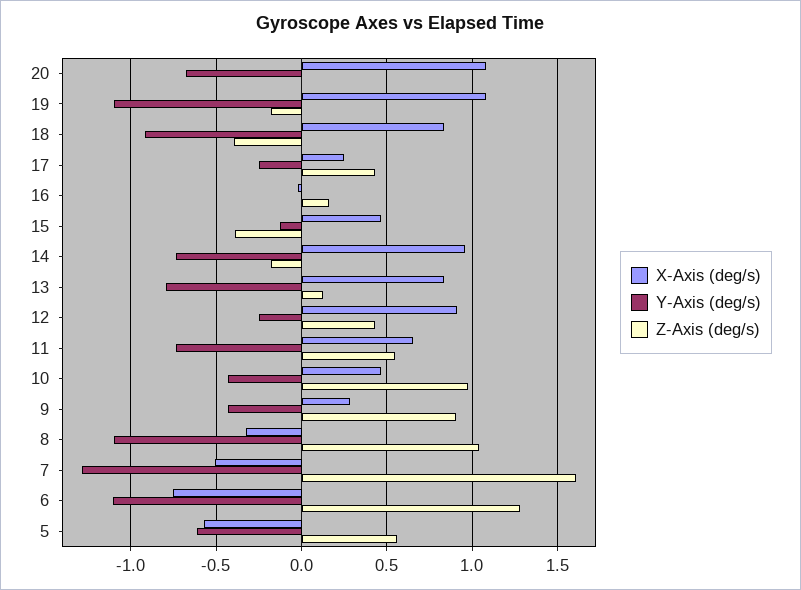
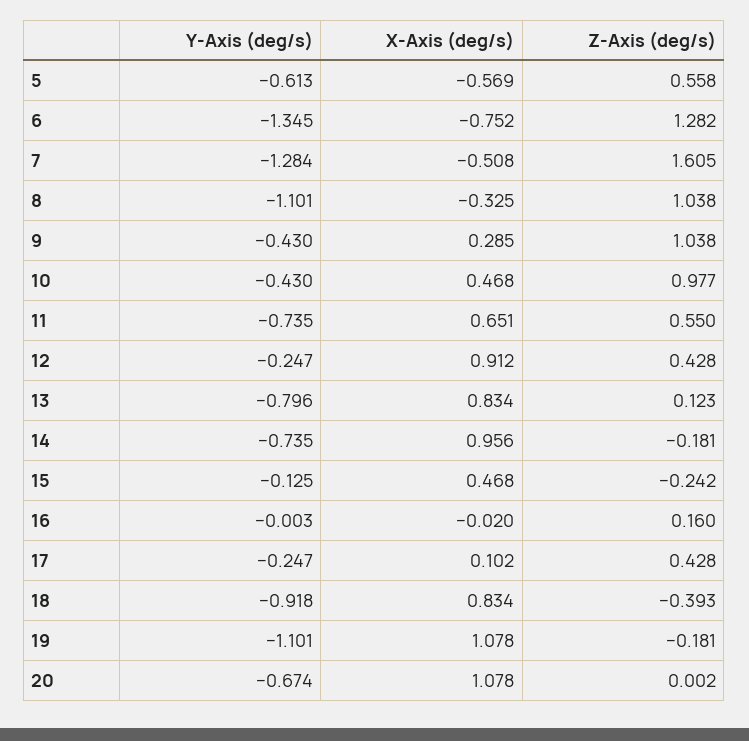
X-Axis (deg/s), 17: 0.25 -> 0.102
Z-Axis (deg/s), 15: -0.4 -> -0.242
Z-Axis (deg/s), 9: 0.9 -> 1.038
Y-Axis (deg/s), 6: -1.1 -> -1.345

